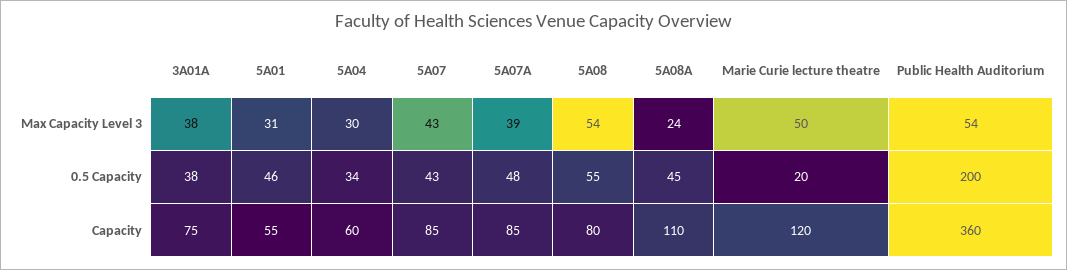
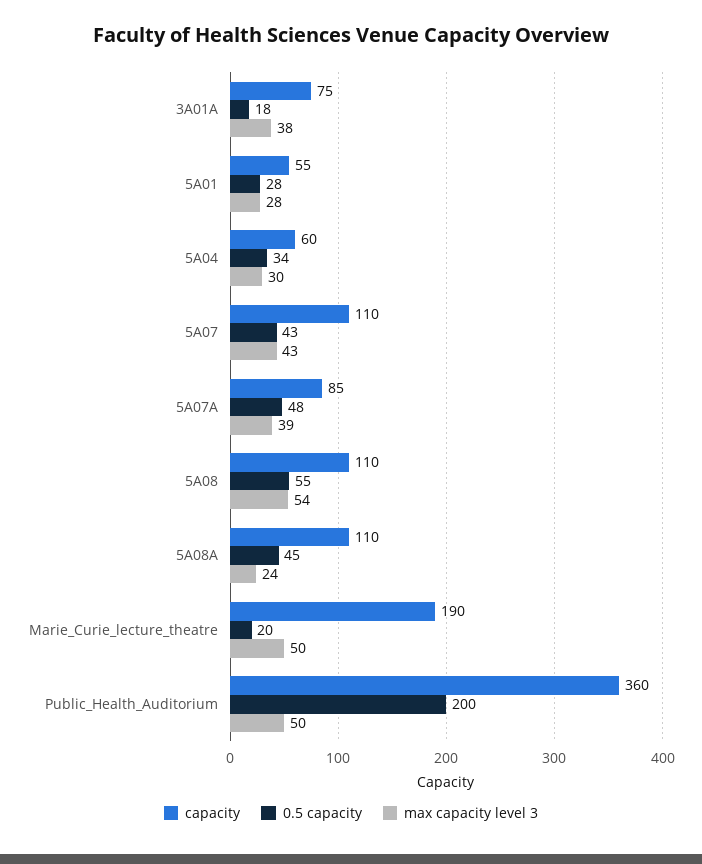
Max Capacity Level 3, 5A01: 31 -> 28
Max Capacity Level 3, Public Health Auditorium: 54 -> 50
0.5 Capacity, 3A01A: 38 -> 18
0.5 Capacity, 5A01: 46 -> 28
Capacity, 5A07: 85 -> 110
Capacity, 5A08: 80 -> 110
Capacity, Marie Curie lecture theatre: 120 -> 190

